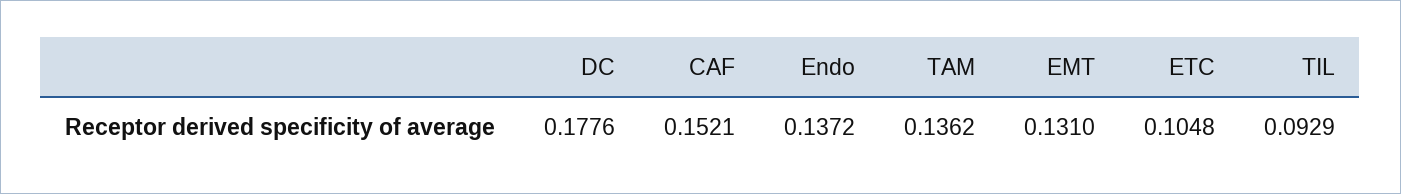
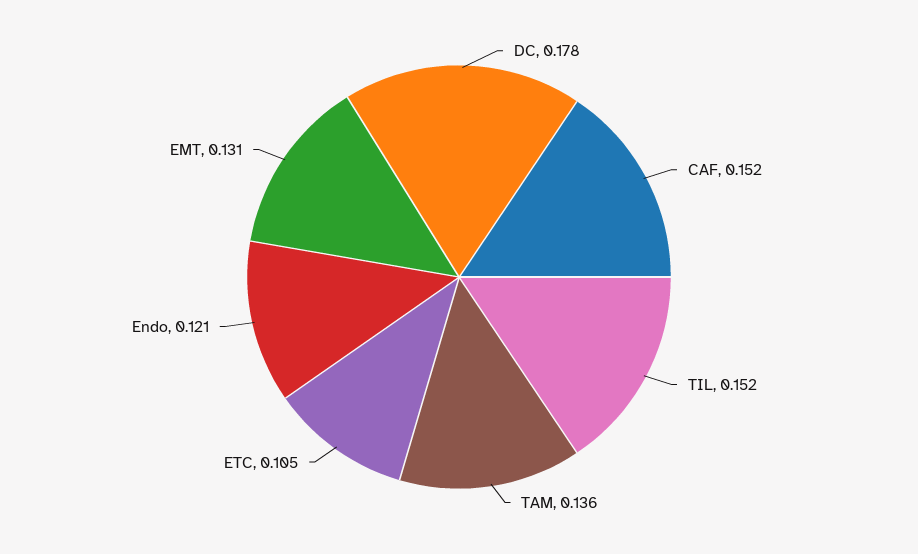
Endo: 0.1372 -> 0.121
TIL: 0.0929 -> 0.152

